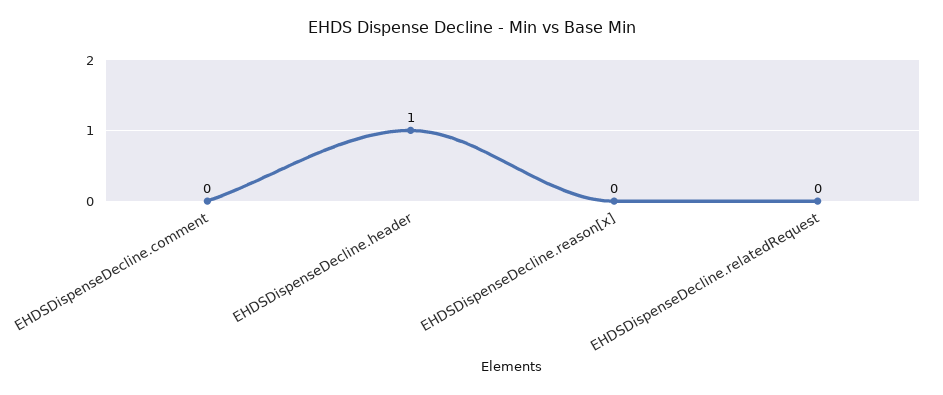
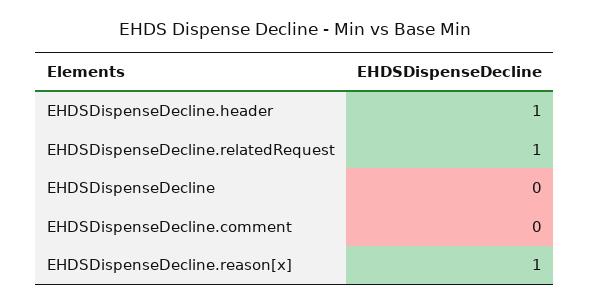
EHDSDispenseDecline.reason[x]: 0 -> 1
EHDSDispenseDecline.relatedRequest: 0 -> 1
EHDSDispenseDecline: none -> 0

